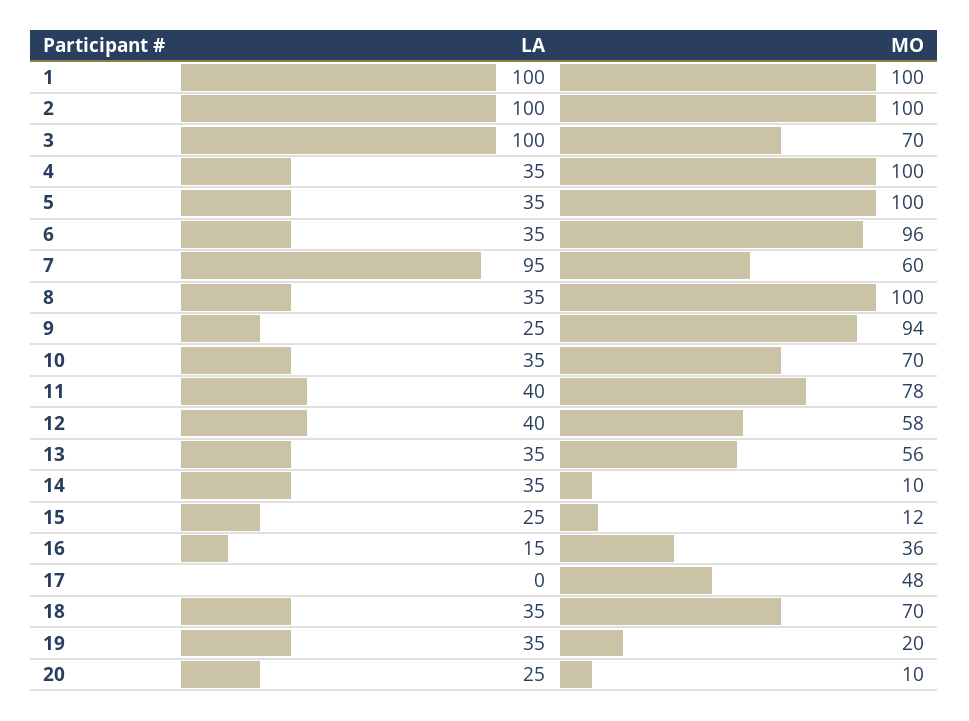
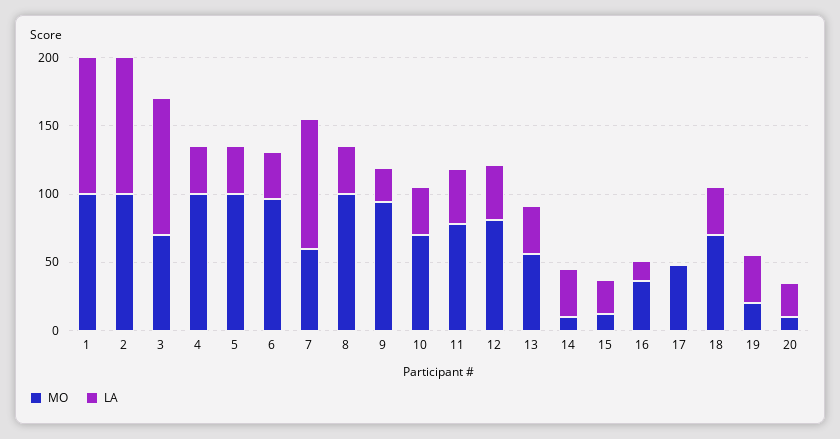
MO, 12: 58 -> 80

